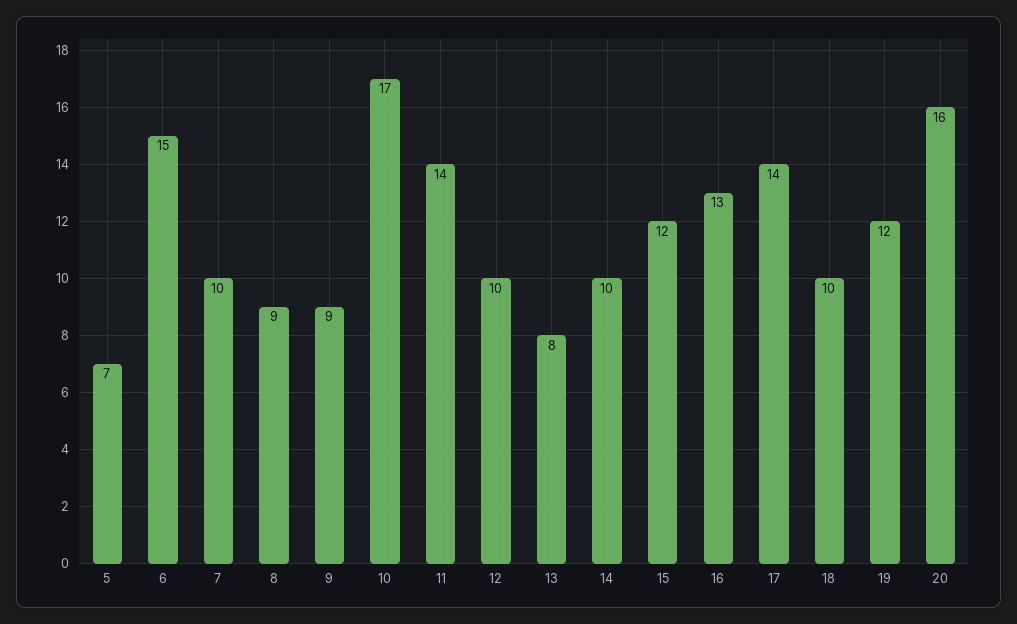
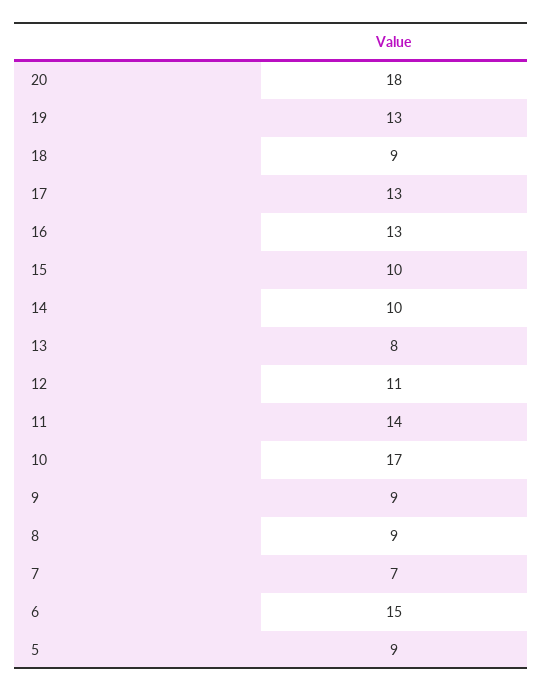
5: 7 -> 9
7: 10 -> 7
12: 10 -> 11
15: 12 -> 10
17: 14 -> 13
18: 10 -> 9
19: 12 -> 13
20: 16 -> 18

